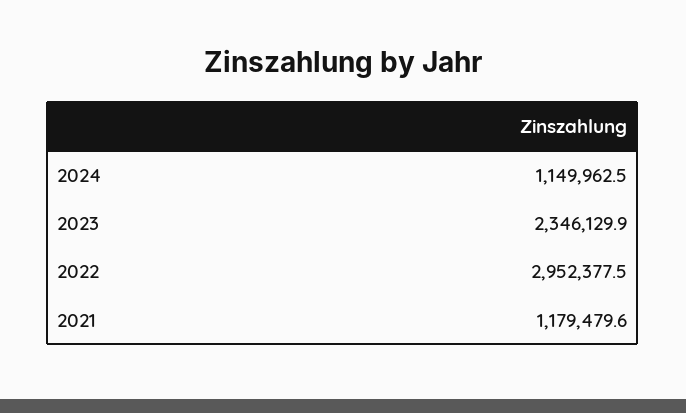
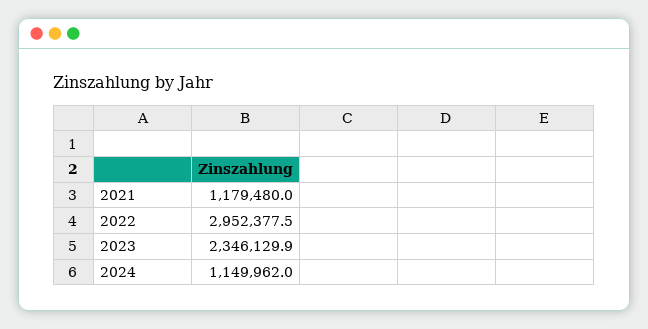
2024: 1149962.5 -> 1149962
2021: 1179479.6 -> 1179480

